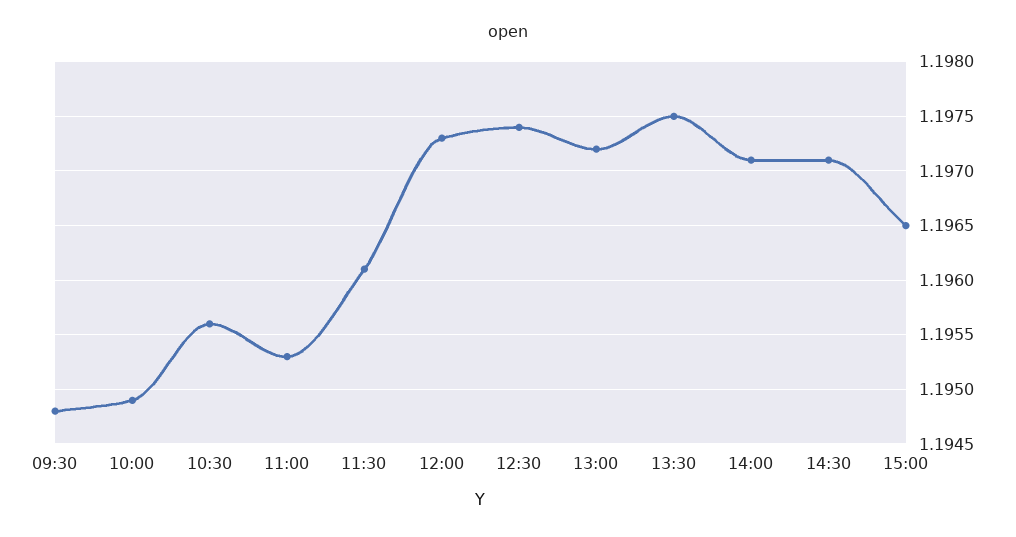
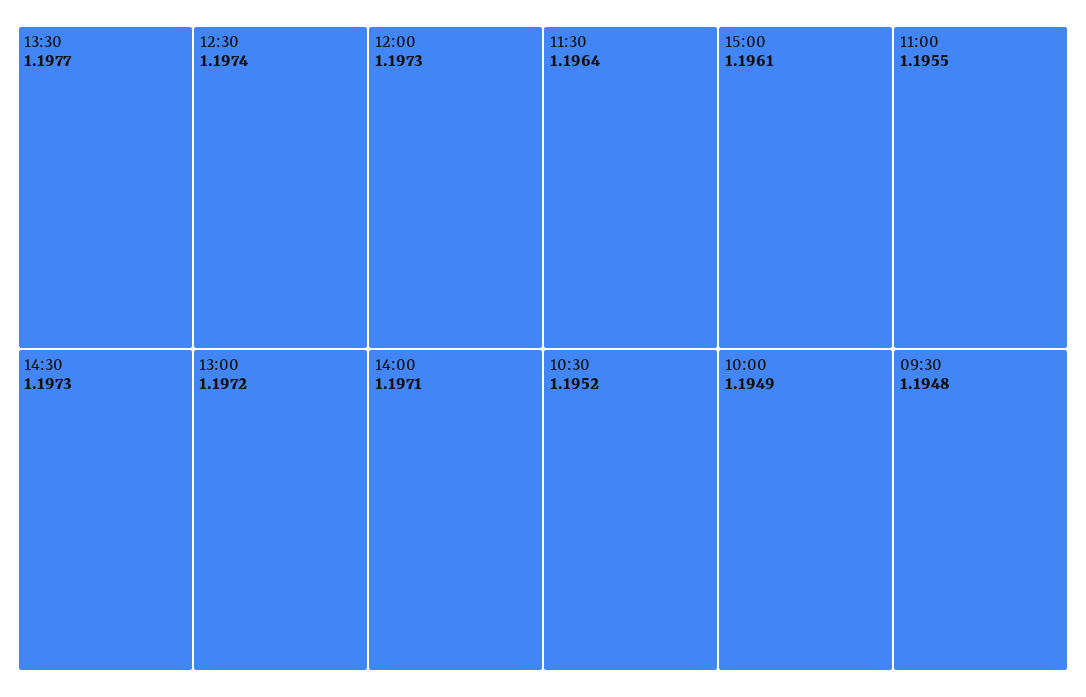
10:30: 1.1956 -> 1.1952
11:00: 1.1953 -> 1.1955
11:30: 1.1961 -> 1.1964
13:30: 1.1975 -> 1.1977
14:30: 1.1971 -> 1.1973
15:00: 1.1965 -> 1.1961

